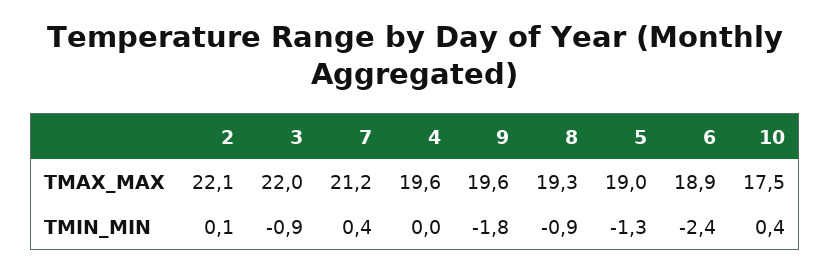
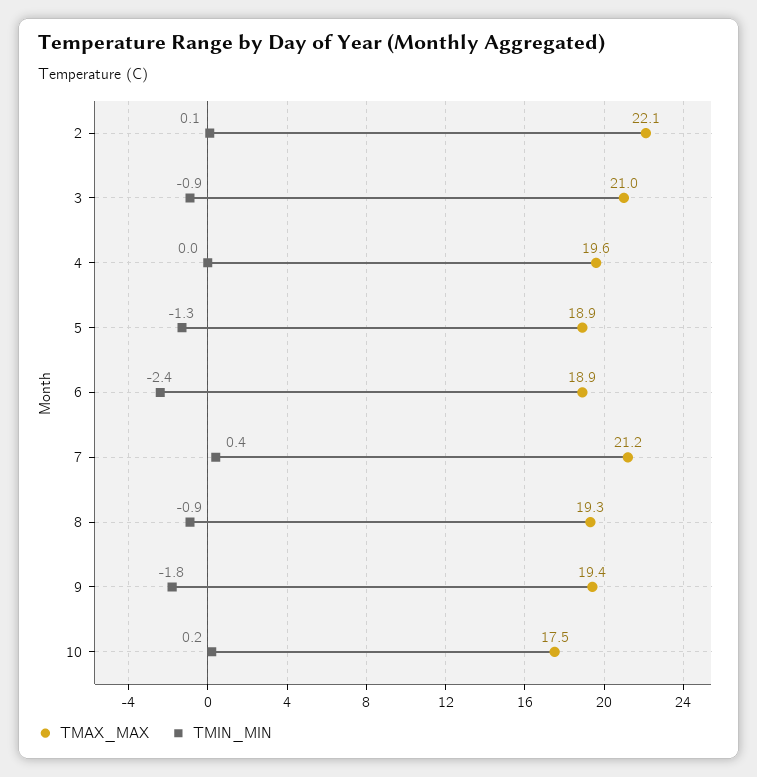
TMAX_MAX, 3: 22 -> 21
TMAX_MAX, 9: 19.6 -> 19.4
TMAX_MAX, 5: 19 -> 18.9
TMIN_MIN, 10: 0.4 -> 0.2

